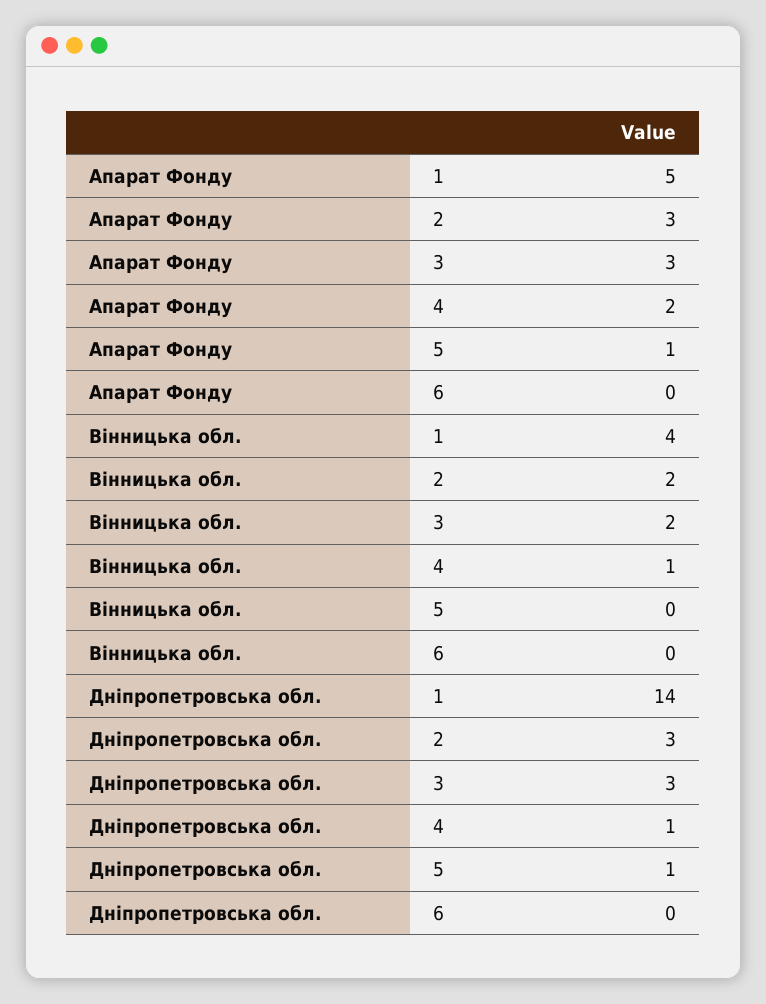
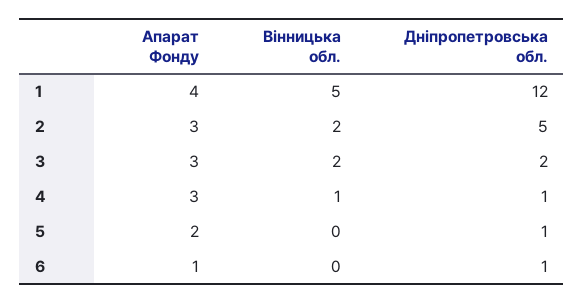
Апарат Фонду, 1: 5 -> 4
Апарат Фонду, 4: 2 -> 3
Апарат Фонду, 5: 1 -> 2
Апарат Фонду, 6: 0 -> 1
Вінницька обл., 1: 4 -> 5
Дніпропетровська обл., 1: 14 -> 12
Дніпропетровська обл., 2: 3 -> 5
Дніпропетровська обл., 3: 3 -> 2
Дніпропетровська обл., 6: 0 -> 1

